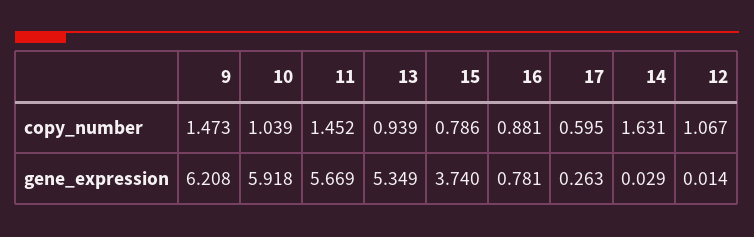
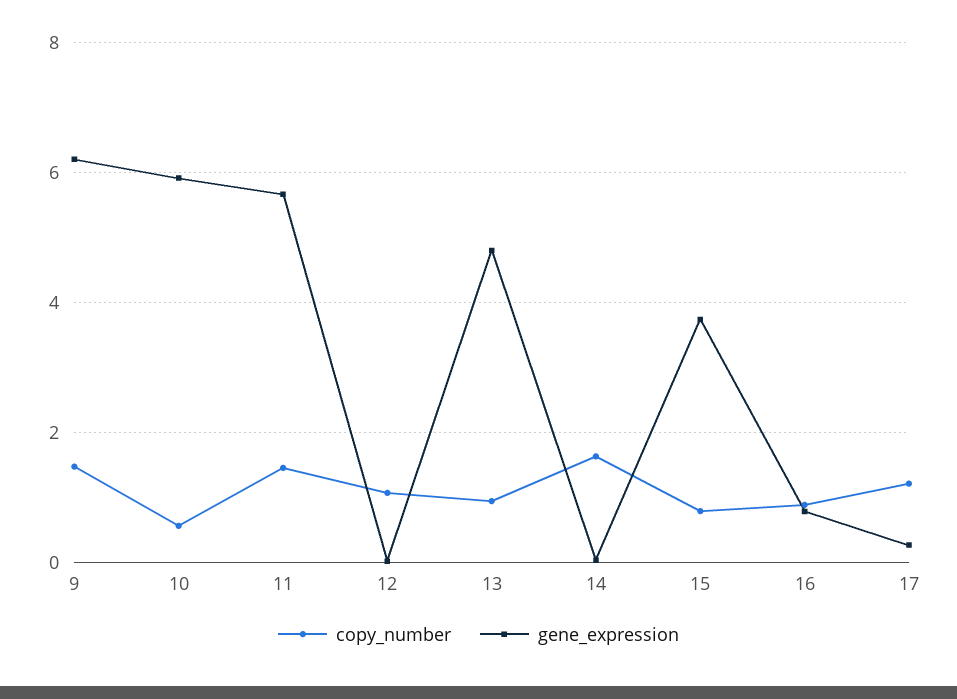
copy_number, 10: 1.039 -> 0.6
copy_number, 17: 0.595 -> 1.2
gene_expression, 13: 5.349 -> 4.8

